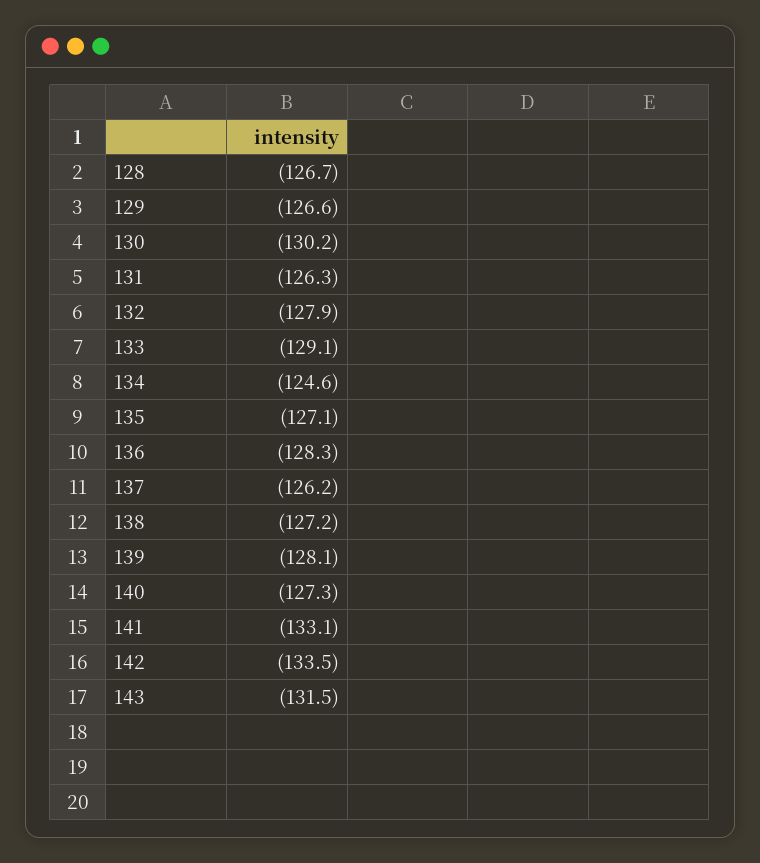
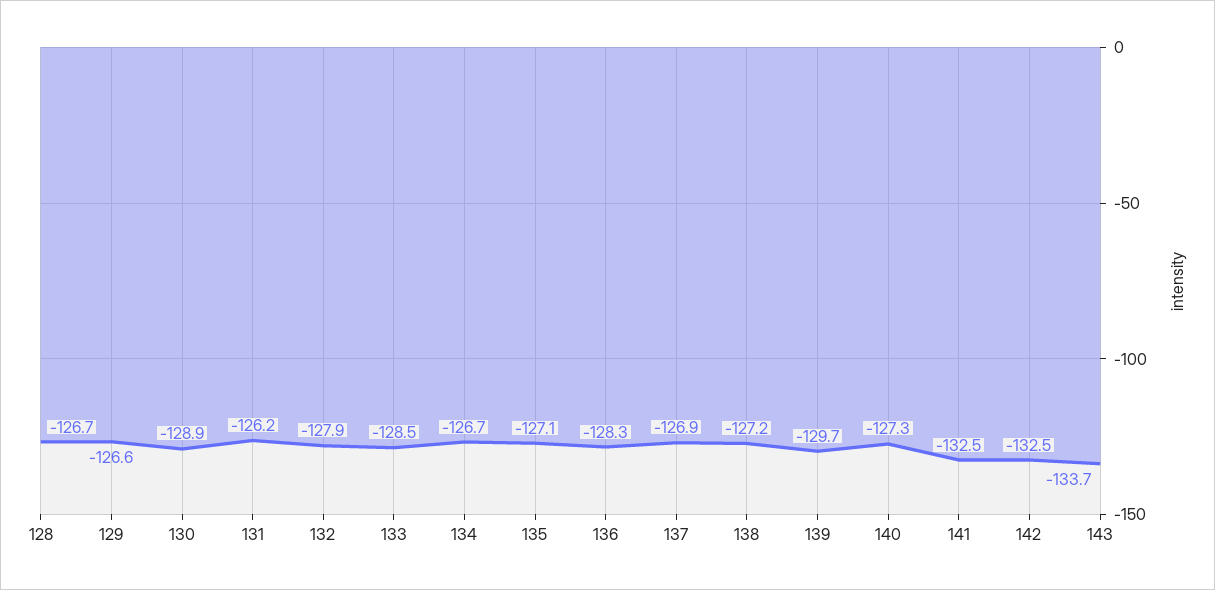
130: -130.2 -> -128.9
131: -126.3 -> -126.2
133: -129.1 -> -128.5
134: -124.6 -> -126.7
137: -126.2 -> -126.9
139: -128.1 -> -129.7
141: -133.1 -> -132.5
142: -133.5 -> -132.5
143: -131.5 -> -133.7

